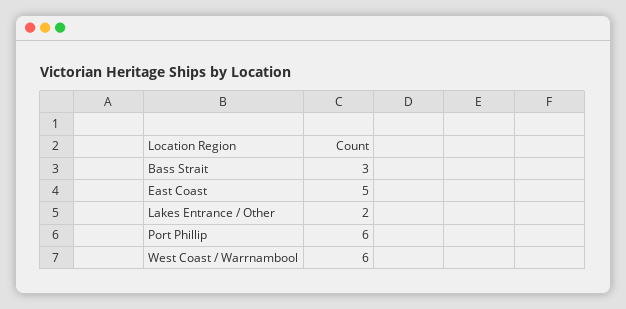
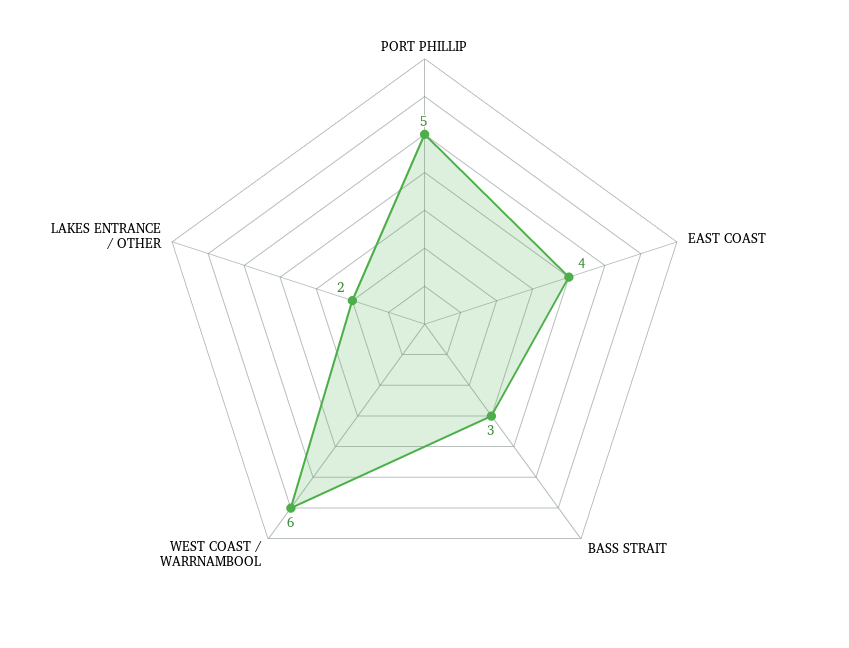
East Coast: 5 -> 4
Port Phillip: 6 -> 5

